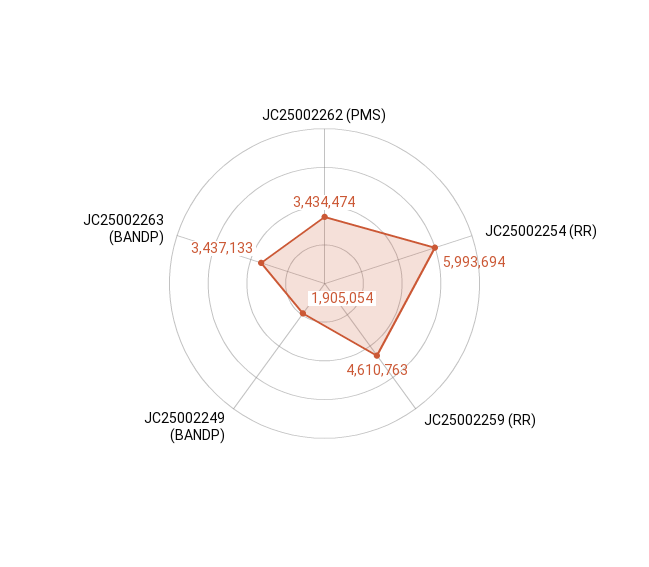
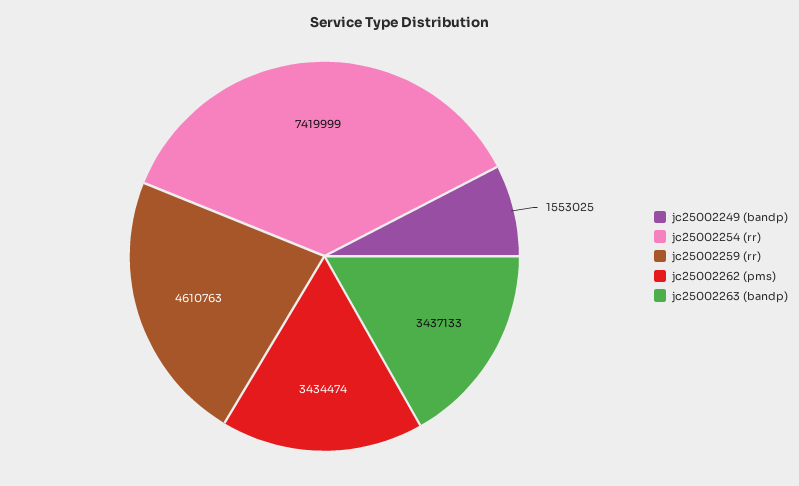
JC25002254 (RR): 5993694 -> 7419999
JC25002249 (BANDP): 1905054 -> 1553025

